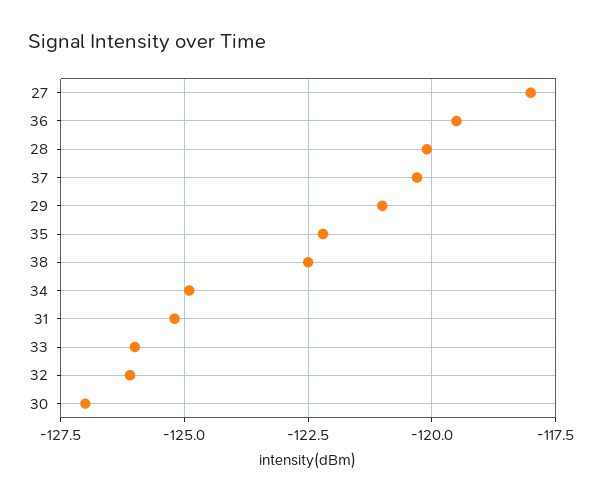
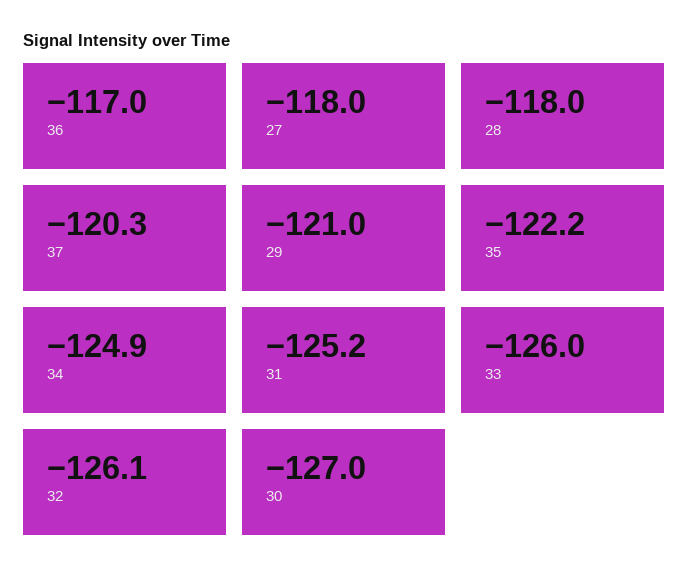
36: -119.5 -> -117
28: -120 -> -118
38: -122.5 -> none

